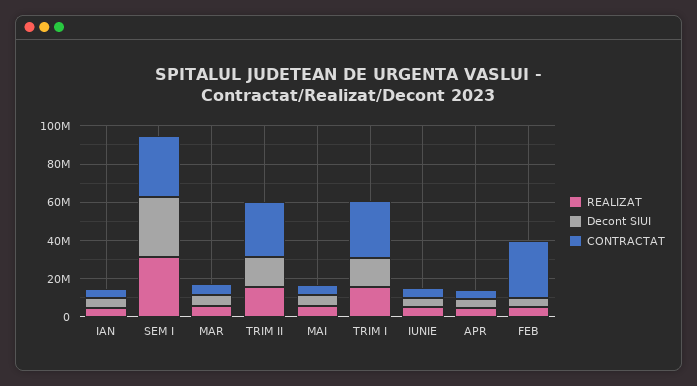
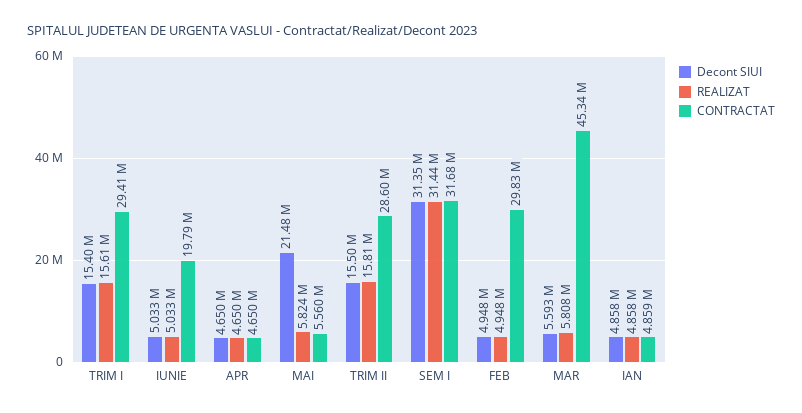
CONTRACTAT, MAR: 5000000 -> 45340000
Decont SIUI, MAI: 5000000 -> 21480000
CONTRACTAT, IUNIE: 5000000 -> 19790000

